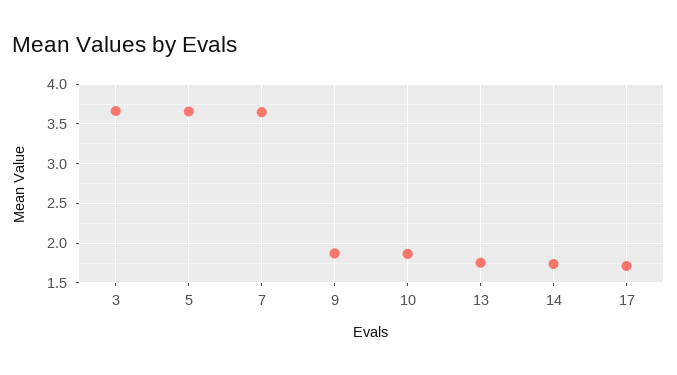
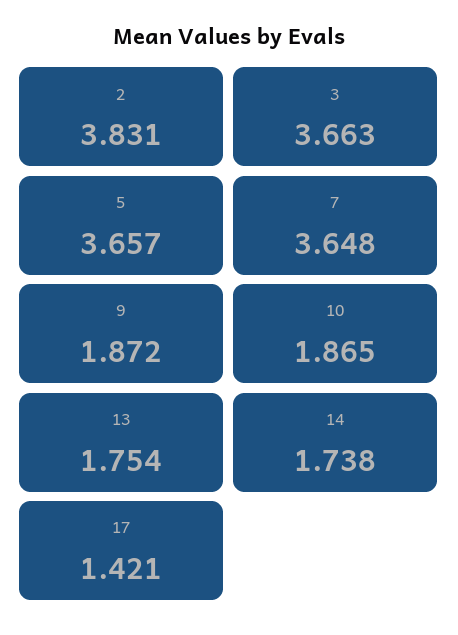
17: 1.7 -> 1.421
2: none -> 3.831

